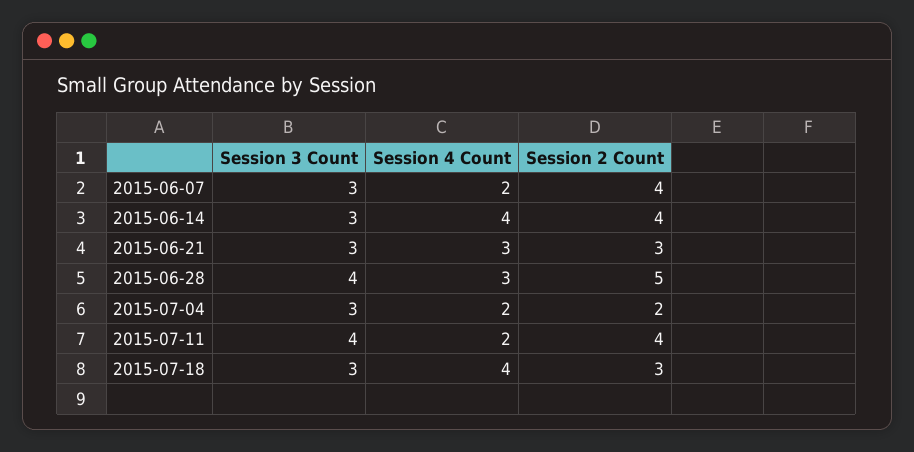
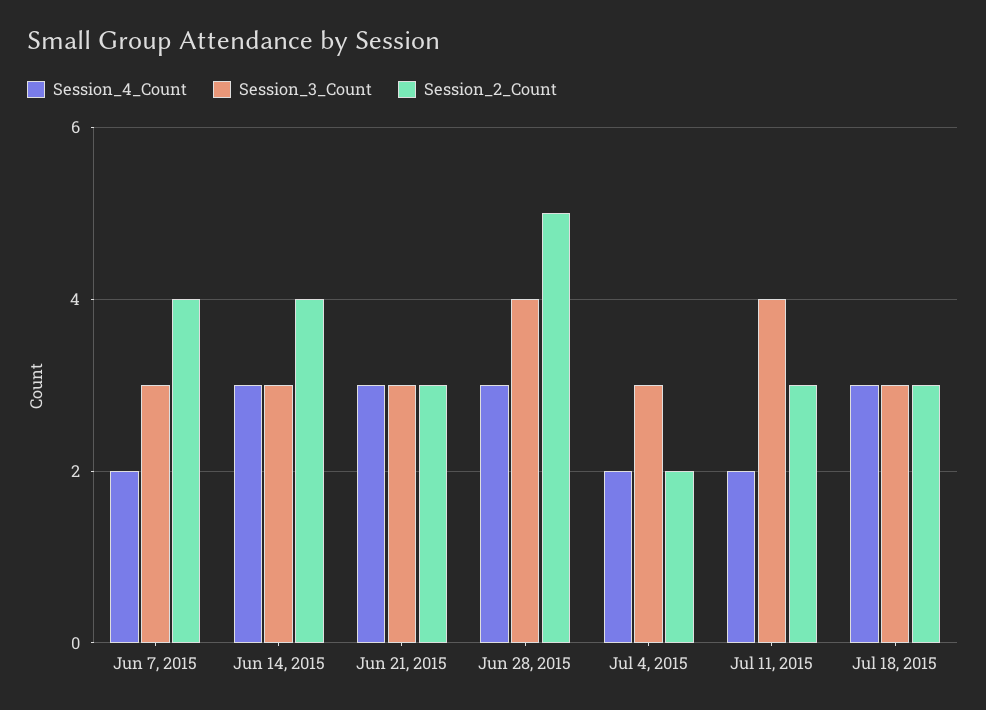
Session 4 Count, 2015-06-14: 4 -> 3
Session 2 Count, 2015-07-11: 4 -> 3
Session 4 Count, 2015-07-18: 4 -> 3

